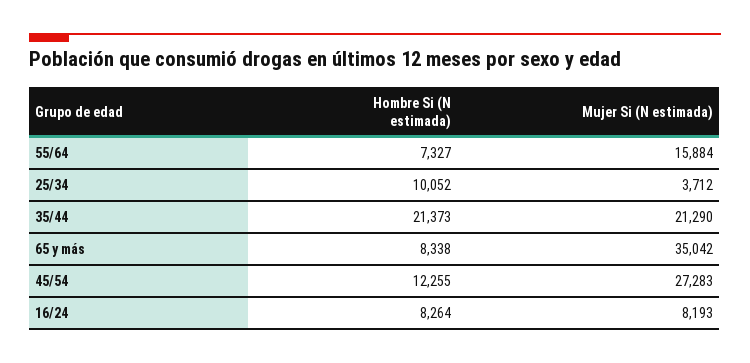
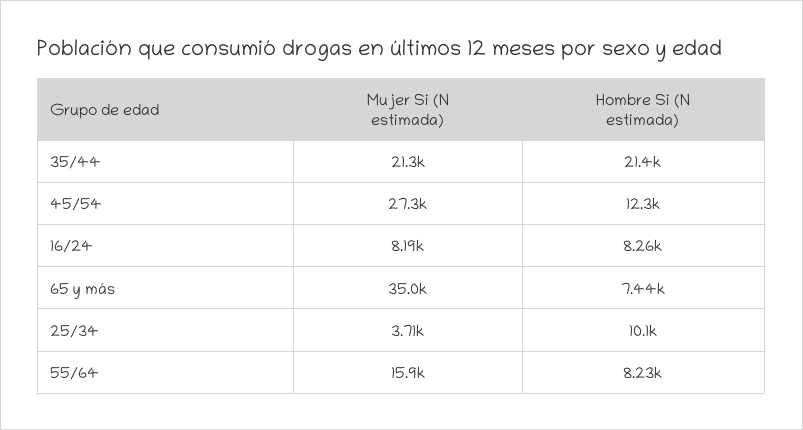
Hombre Si (N estimada), 55/64: 7327 -> 8230
Hombre Si (N estimada), 65 y más: 8338 -> 7440

